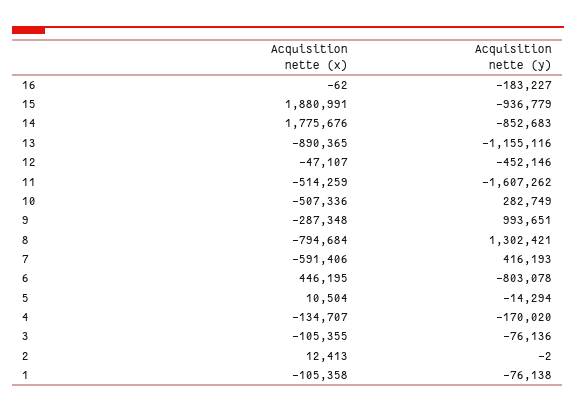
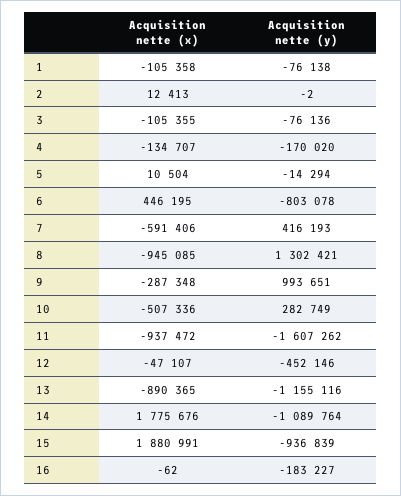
Acquisition nette (y), 15: -936779 -> -936839
Acquisition nette (y), 14: -852683 -> -1089764
Acquisition nette (x), 11: -514259 -> -937472
Acquisition nette (x), 8: -794684 -> -945085

